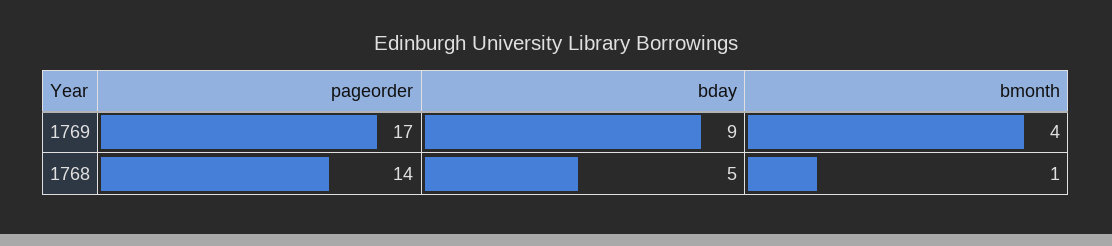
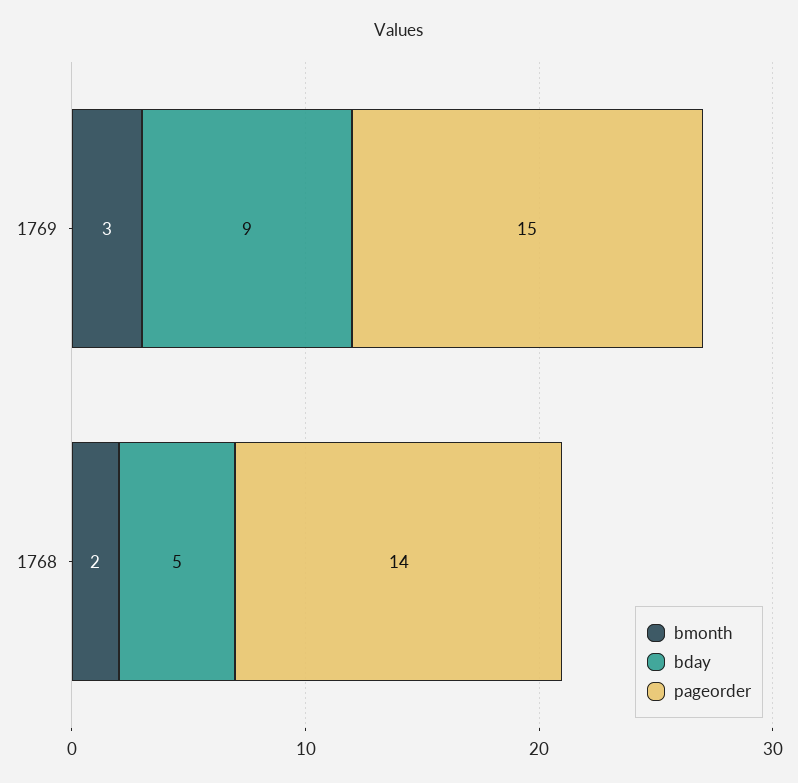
pageorder, 1769: 17 -> 15
bmonth, 1769: 4 -> 3
bmonth, 1768: 1 -> 2

